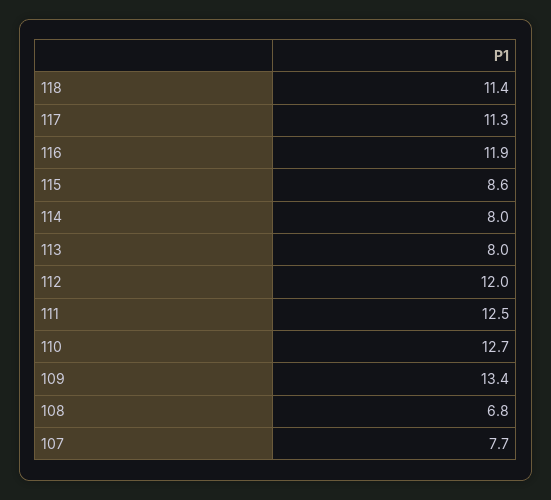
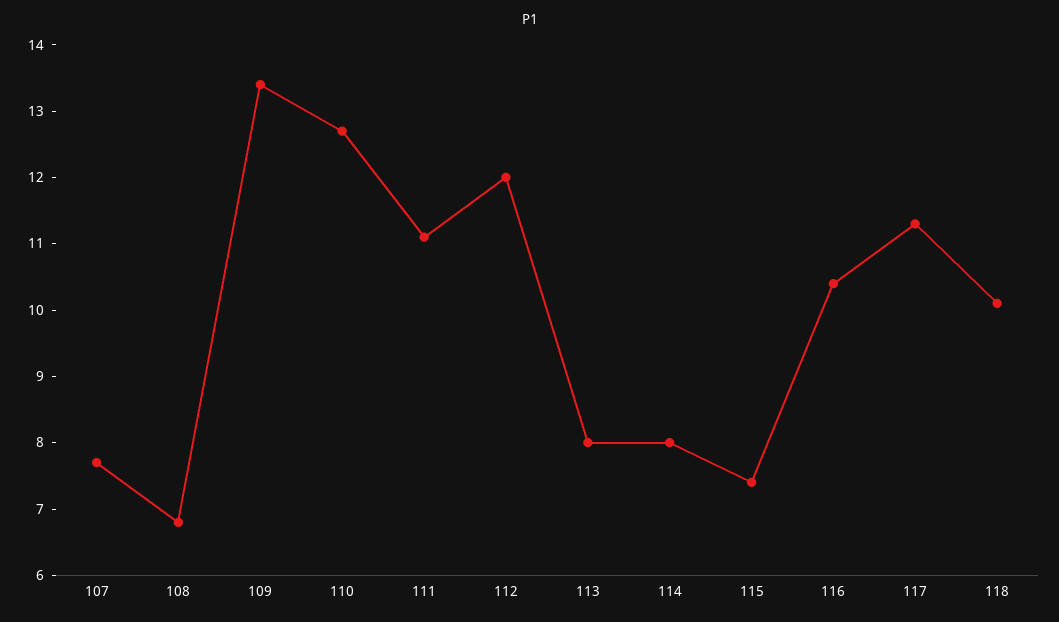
118: 11.4 -> 10
116: 11.9 -> 10.5
115: 8.6 -> 7.5
111: 12.5 -> 11

